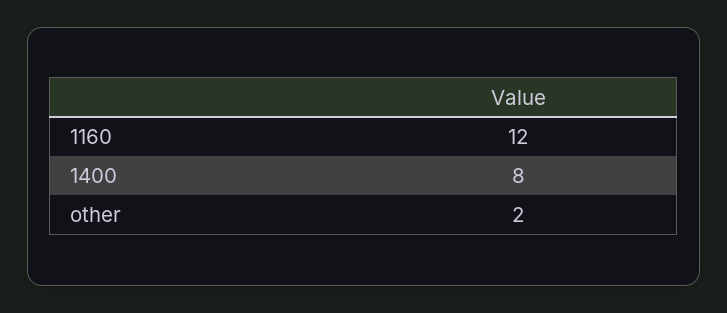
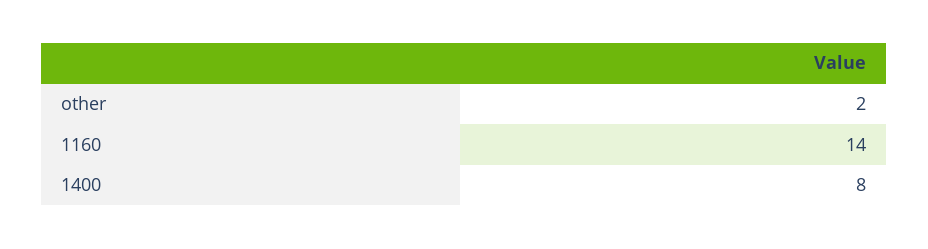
1160: 12 -> 14

